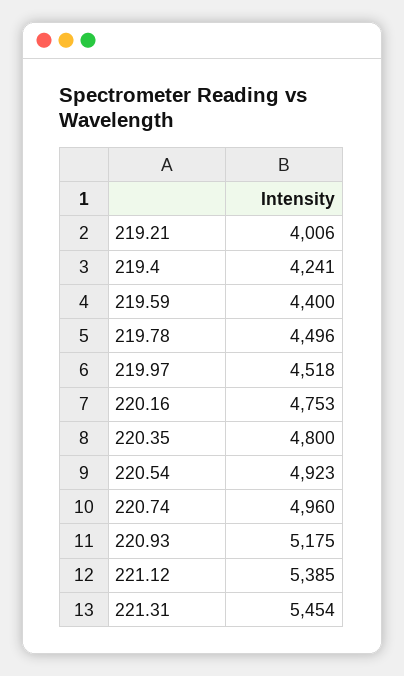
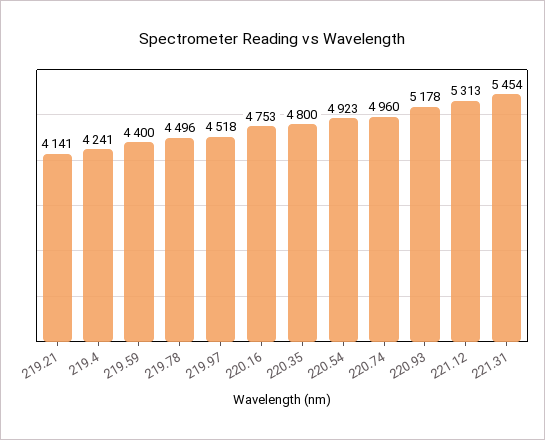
219.21: 4006 -> 4141
220.93: 5175 -> 5178
221.12: 5385 -> 5313

